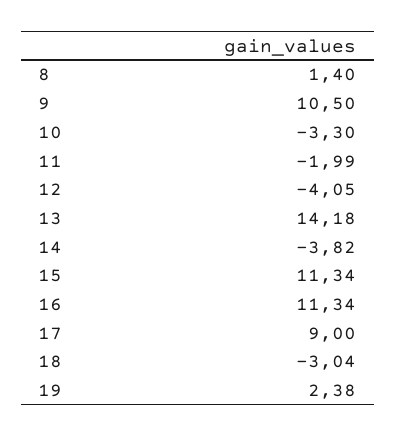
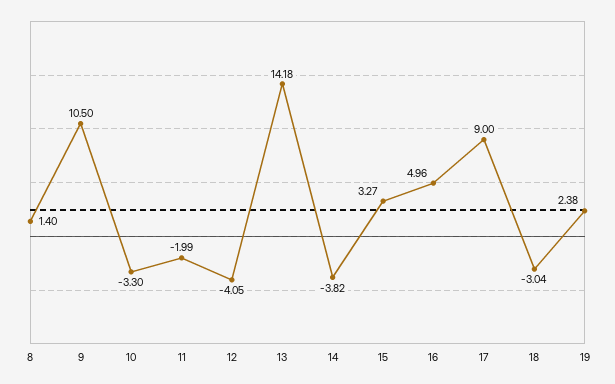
15: 11.34 -> 3.27
16: 11.34 -> 4.96

